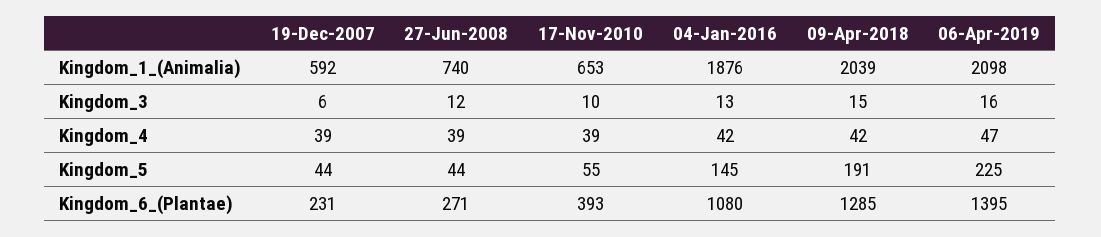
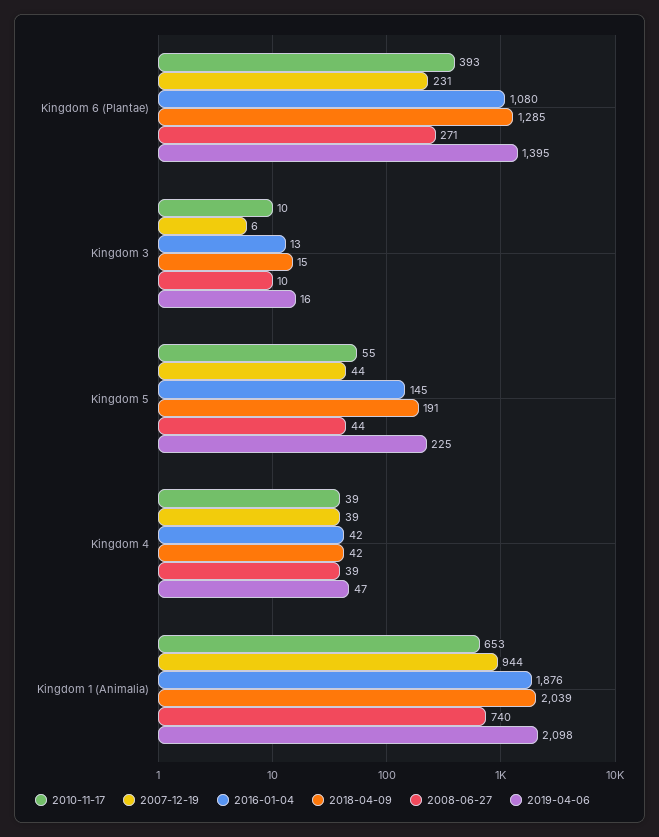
19-Dec-2007, Kingdom_1_(Animalia): 592 -> 944
27-Jun-2008, Kingdom_3: 12 -> 10

